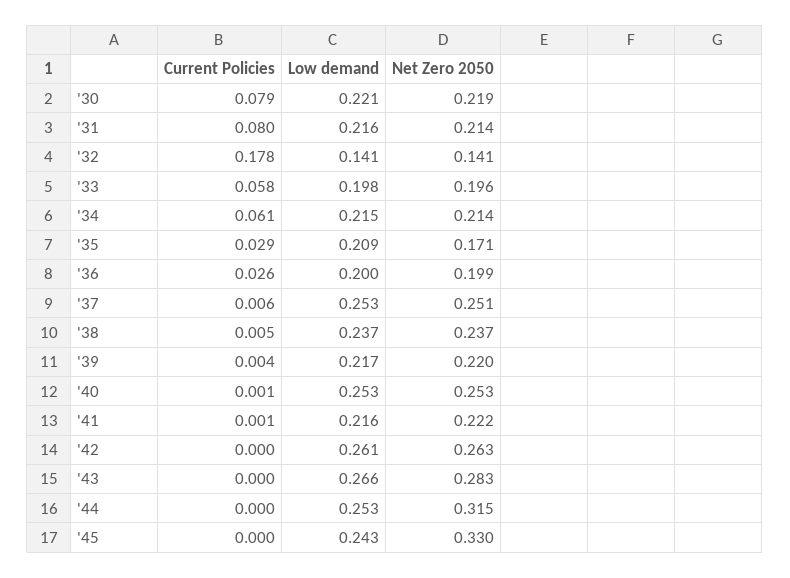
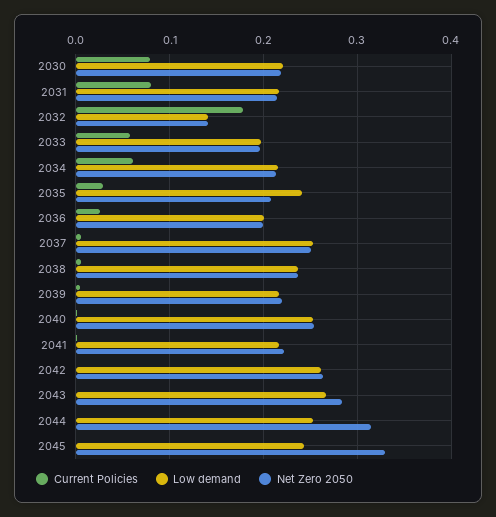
Low demand, '35: 0.209 -> 0.24
Net Zero 2050, '35: 0.171 -> 0.21

